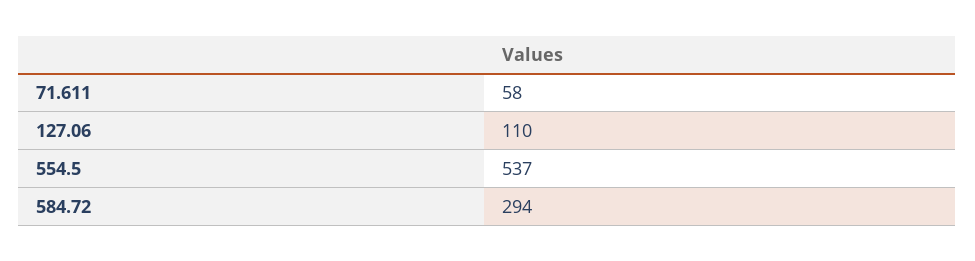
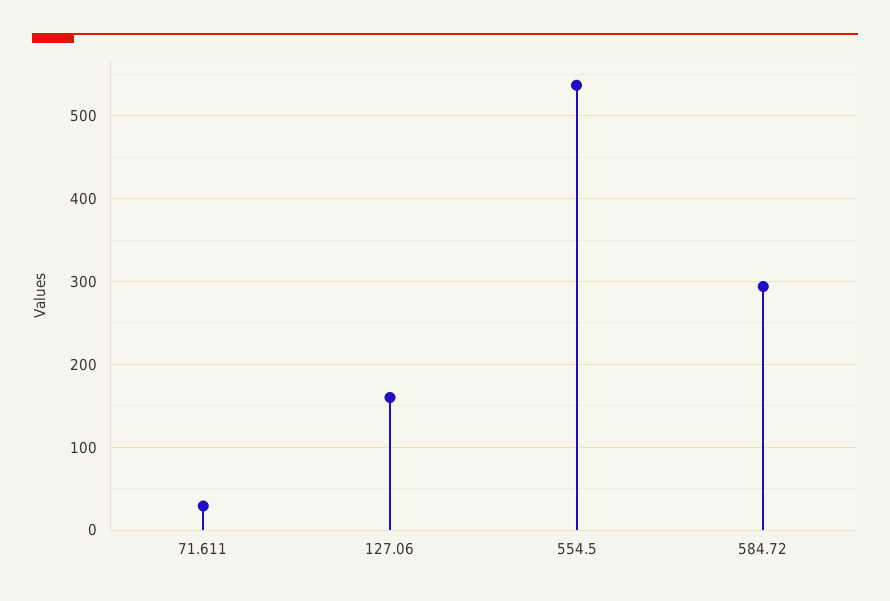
71.611: 58 -> 30
127.06: 110 -> 160

